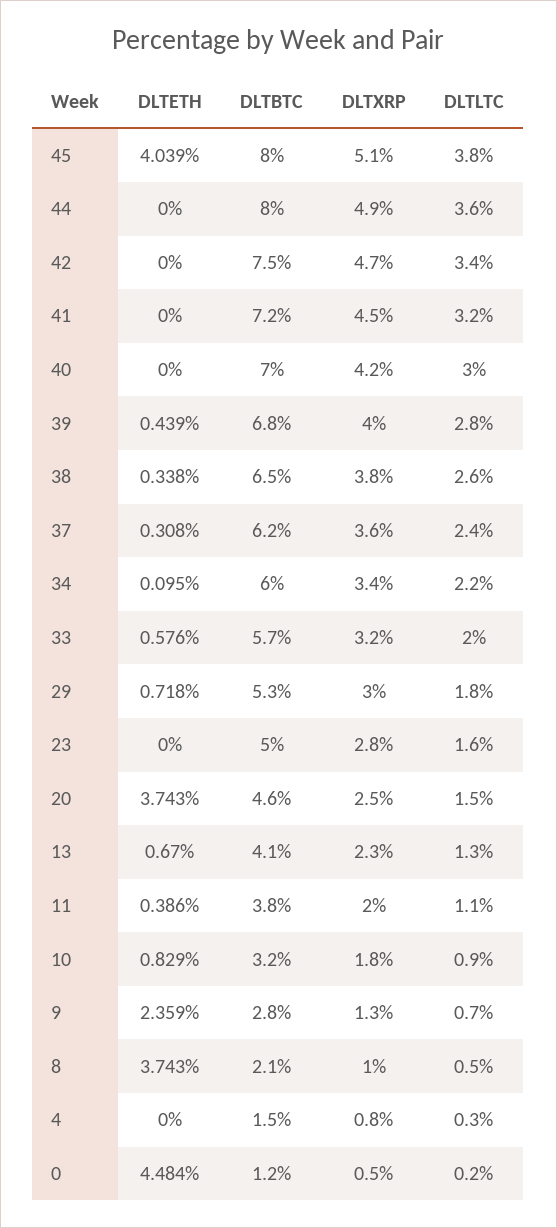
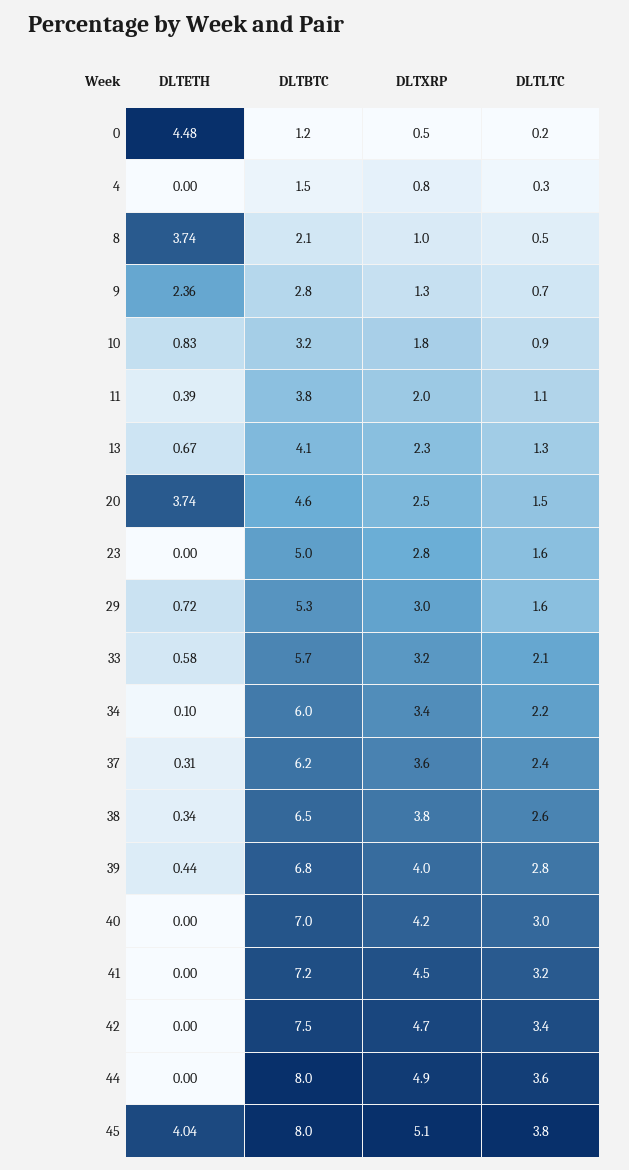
DLTLTC, 33: 2 -> 2.1
DLTLTC, 29: 1.8 -> 1.6

